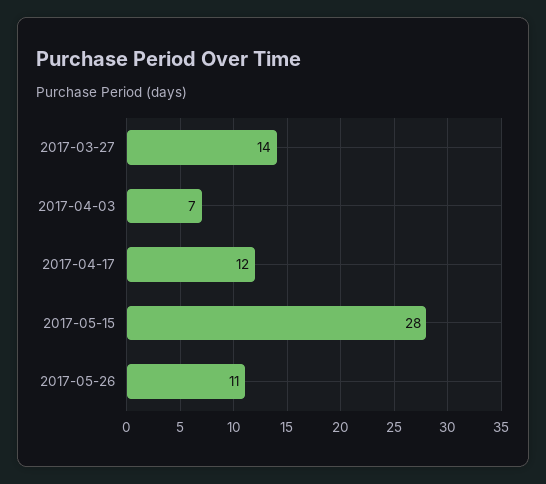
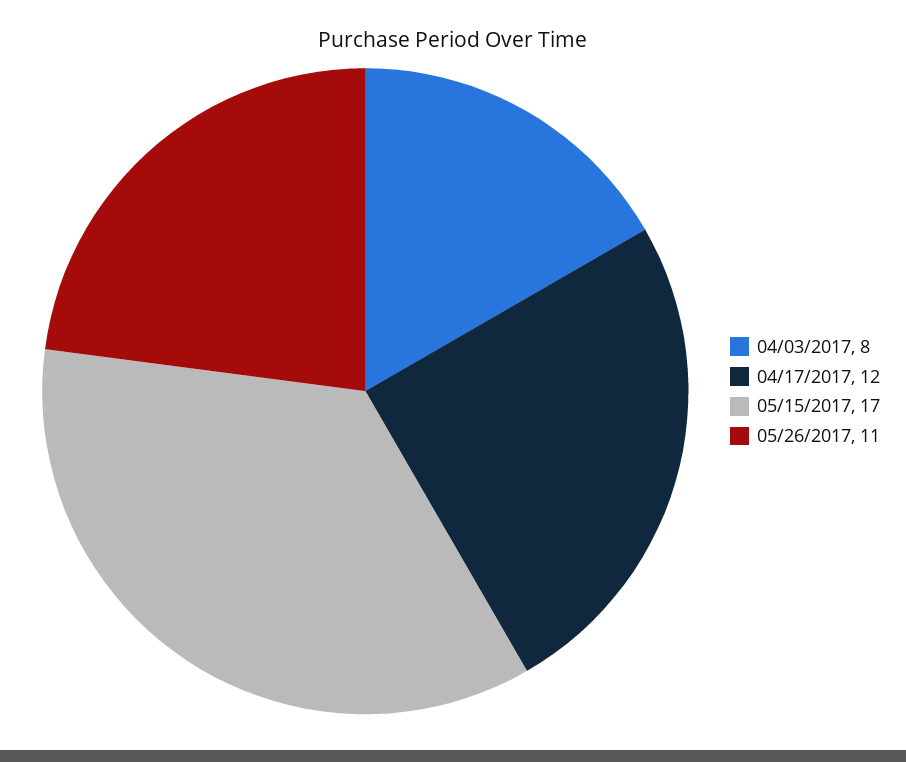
2017-03-27: 14 -> none
2017-04-03: 7 -> 8
2017-05-15: 28 -> 17

